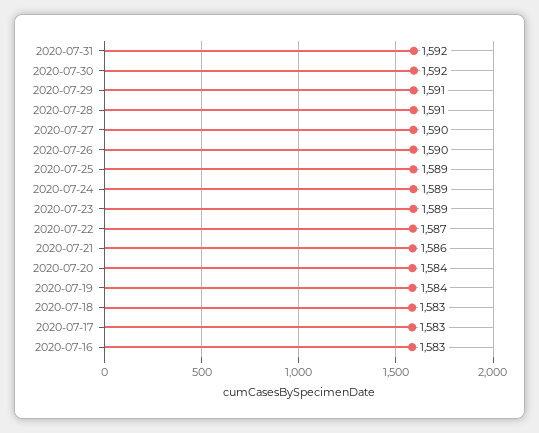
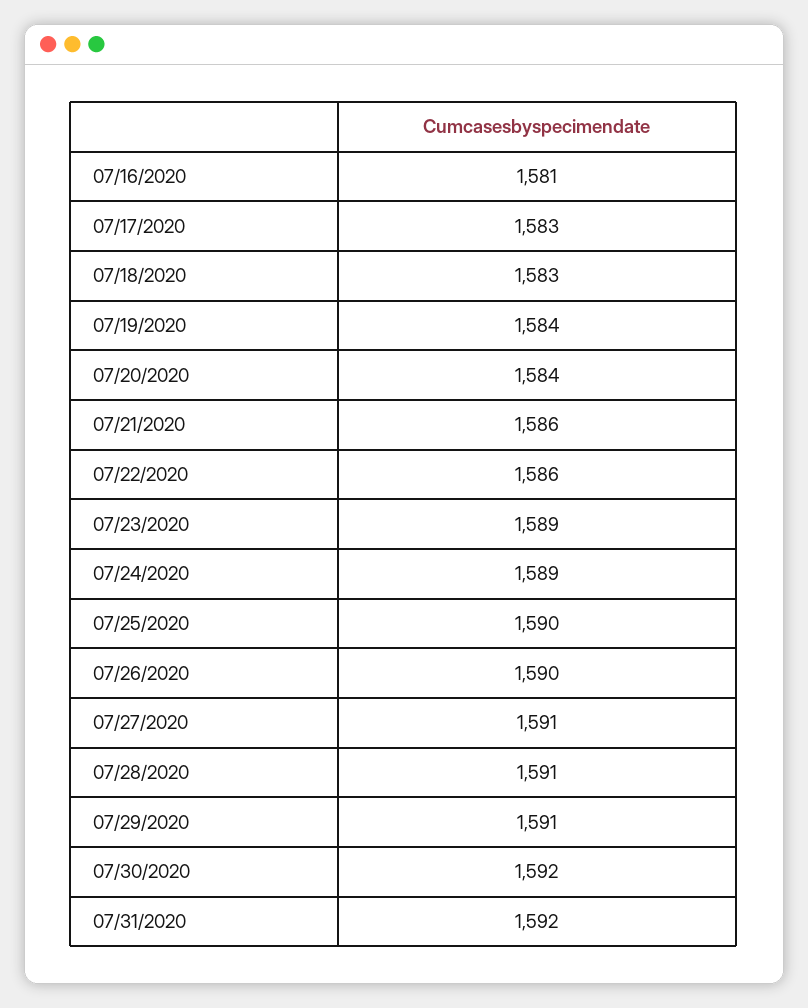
2020-07-27: 1590 -> 1591
2020-07-25: 1589 -> 1590
2020-07-22: 1587 -> 1586
2020-07-16: 1583 -> 1581

